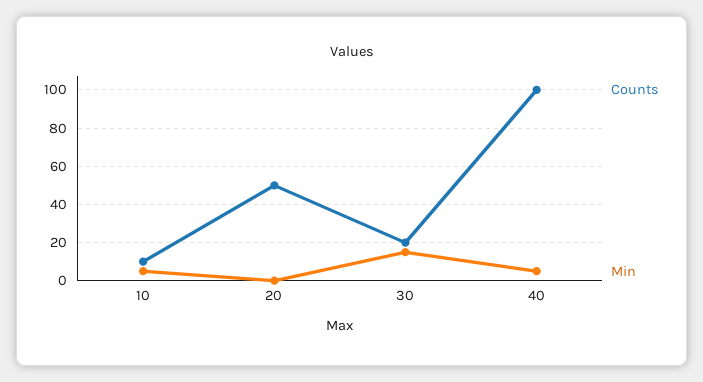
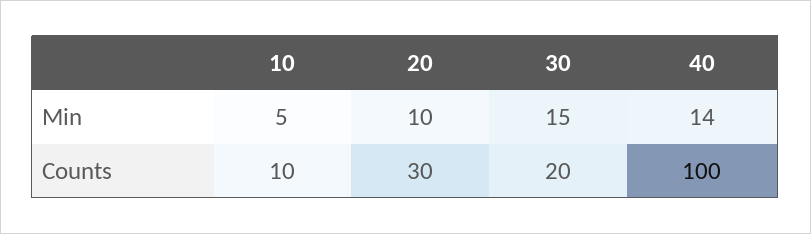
Counts, 20: 50 -> 30
Min, 20: 0 -> 10
Min, 40: 5 -> 14

